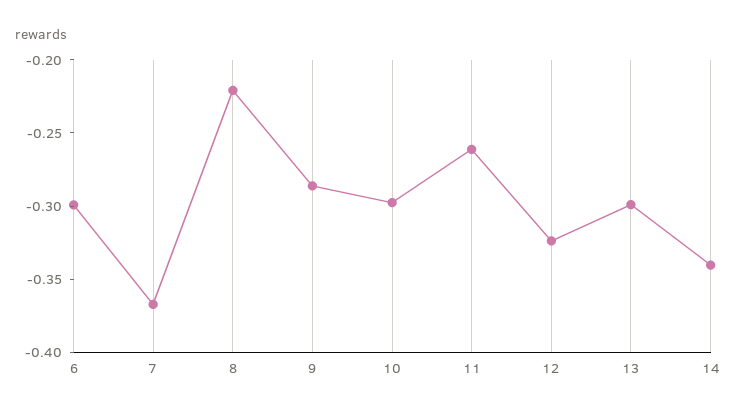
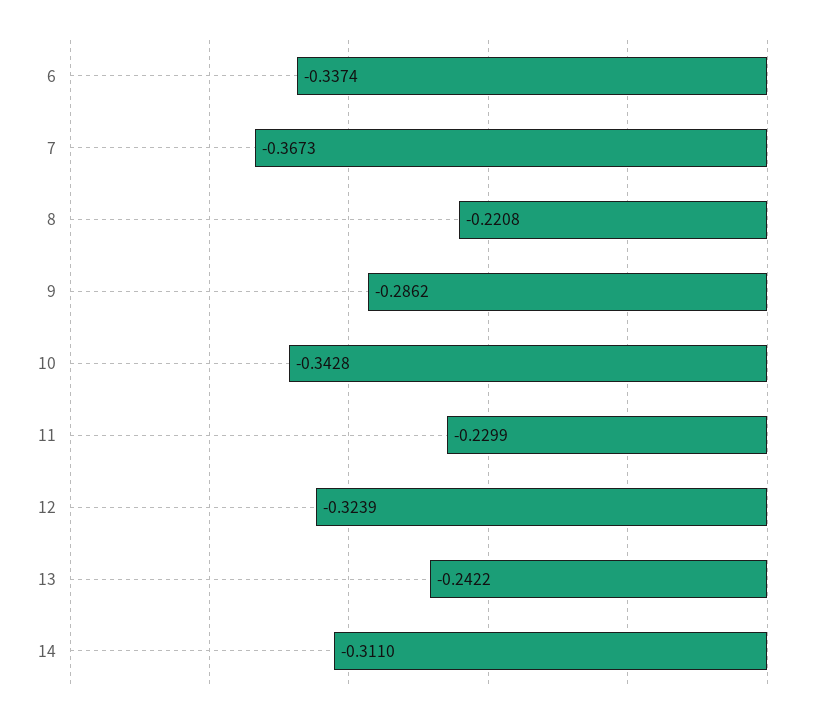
6: -0.3 -> -0.3374
10: -0.3 -> -0.3428
11: -0.26 -> -0.2299
13: -0.3 -> -0.2422
14: -0.34 -> -0.311

